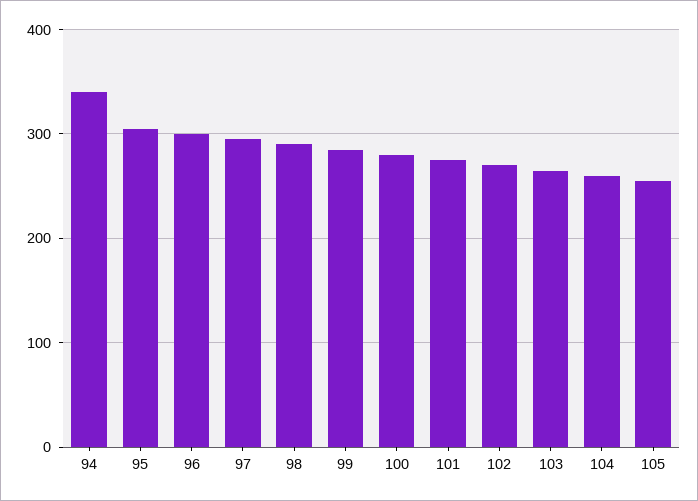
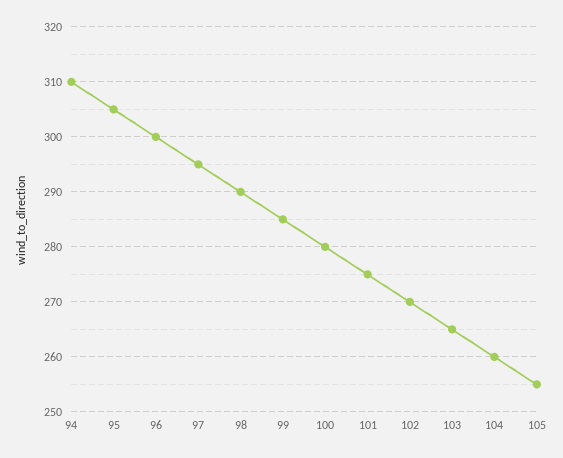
94: 340 -> 310

